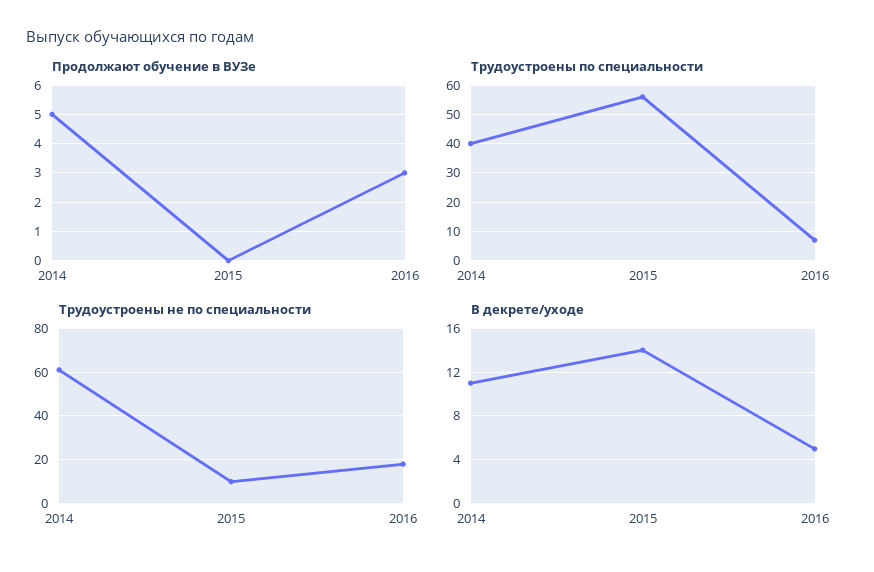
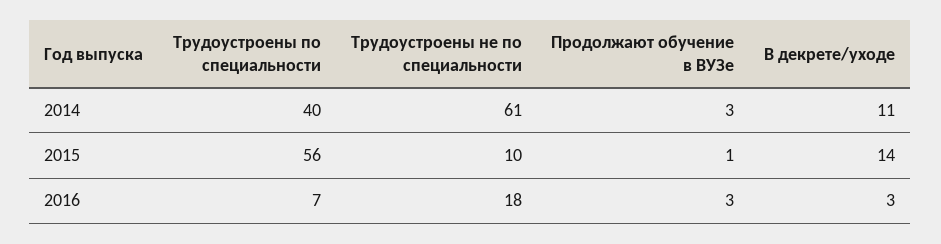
Продолжают обучение в ВУЗе, 2014: 5 -> 3
Продолжают обучение в ВУЗе, 2015: 0 -> 1
В декрете/уходе, 2016: 5 -> 3

